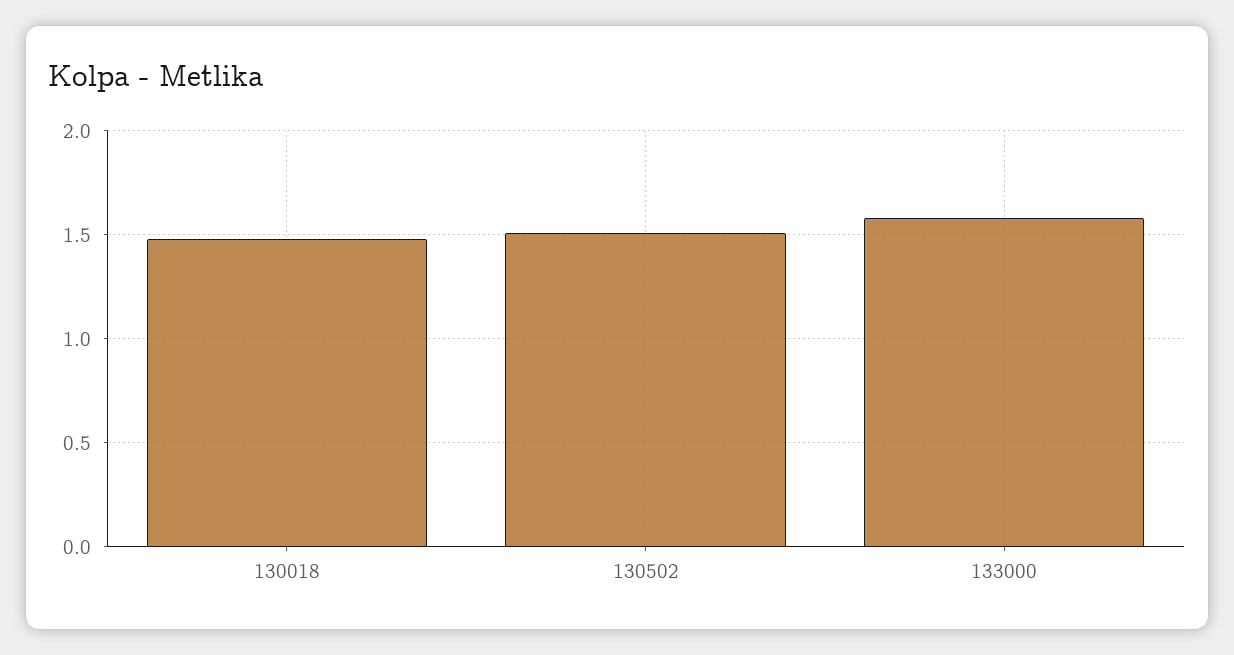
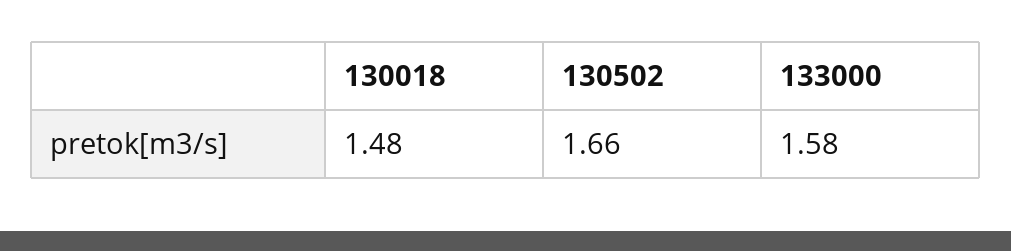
130502: 1.5 -> 1.66

